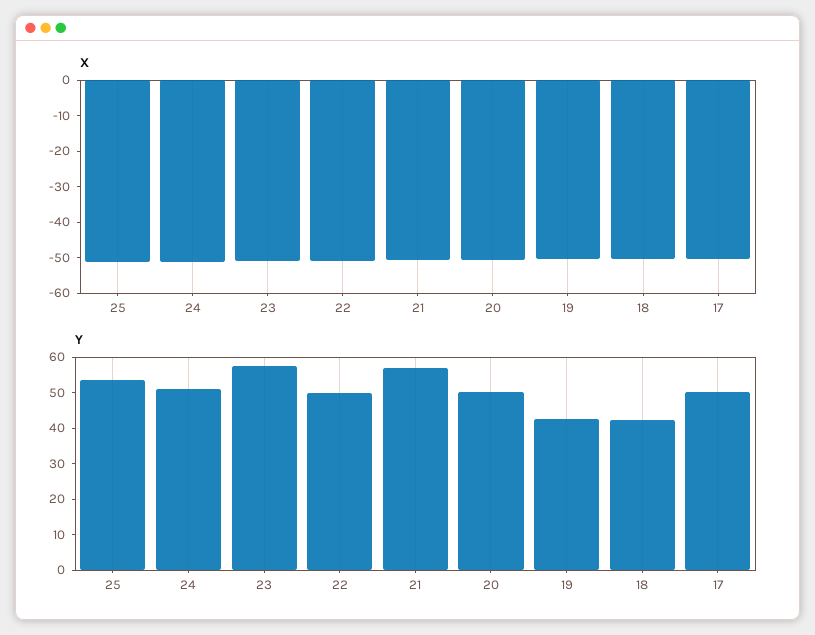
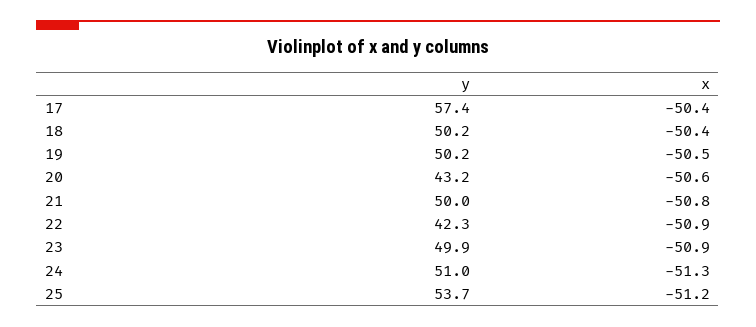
Y, 23: 57.5 -> 49.9
Y, 22: 50 -> 42.3
Y, 21: 57.5 -> 50
Y, 20: 50 -> 43.2
Y, 19: 42.5 -> 50.2
Y, 18: 42.5 -> 50.2
Y, 17: 50 -> 57.4

